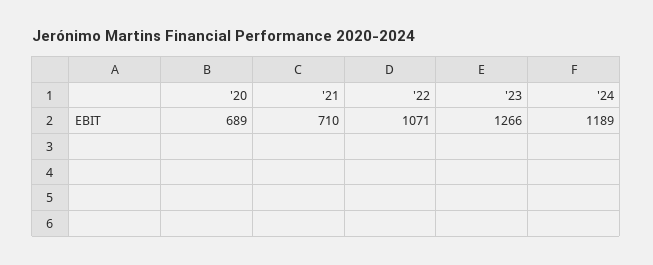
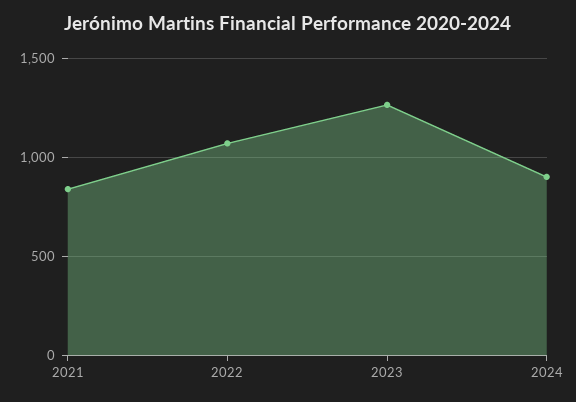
'20: 689 -> none
'21: 710 -> 850
'24: 1189 -> 900

